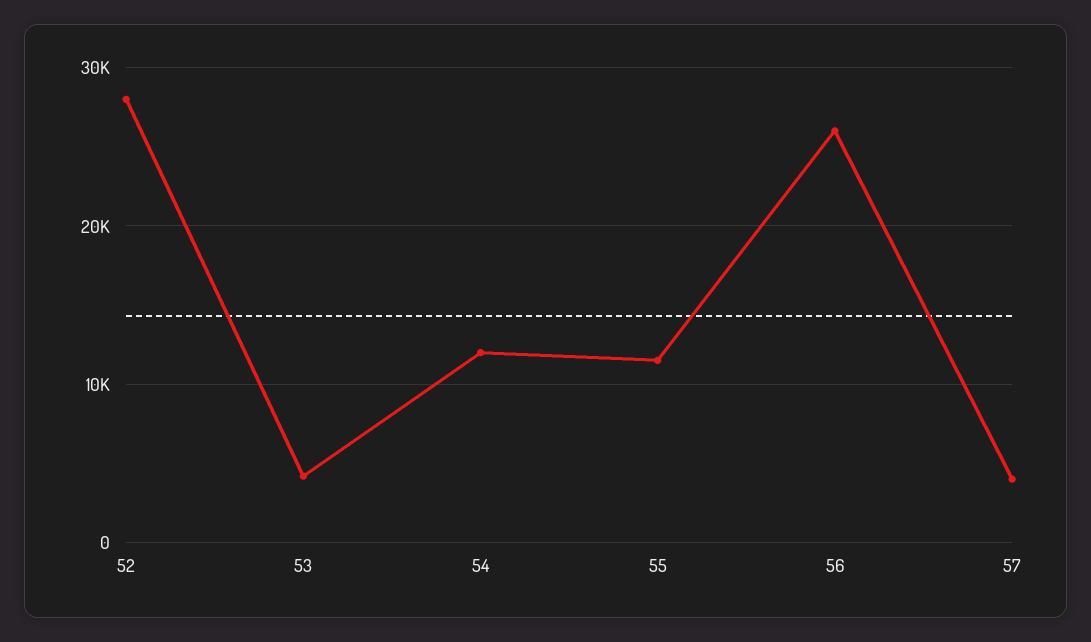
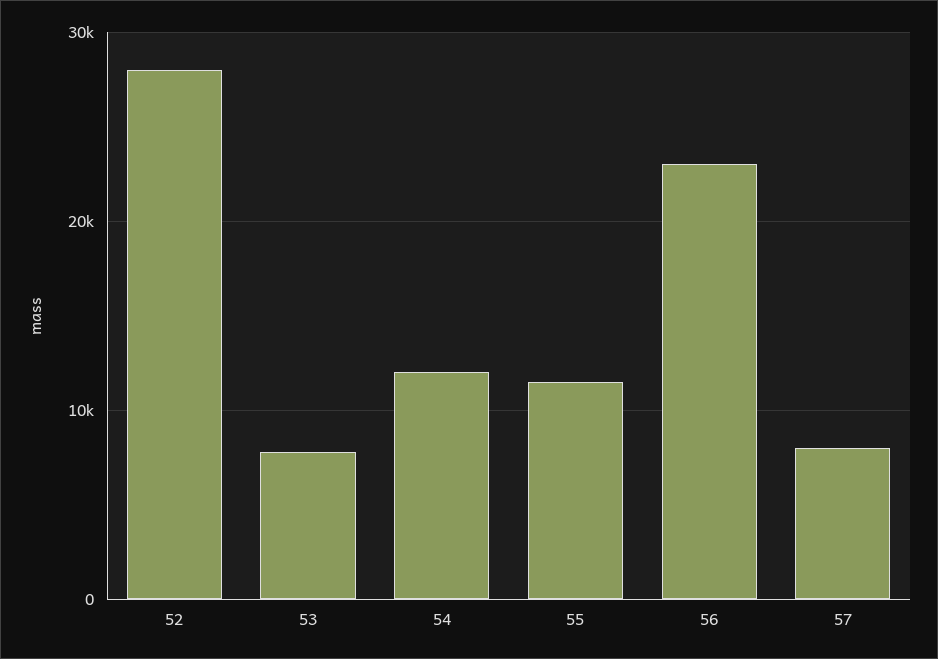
53: 4000 -> 8000
56: 26000 -> 23000
57: 4000 -> 8000

